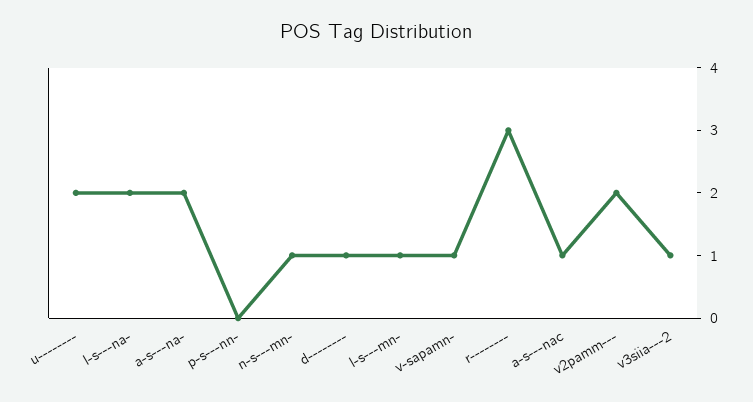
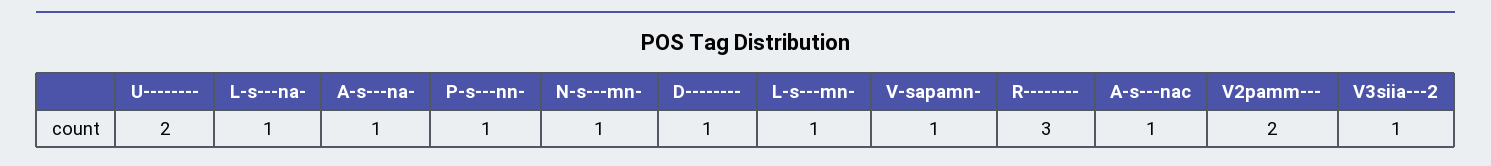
l-s---na-: 2 -> 1
a-s---na-: 2 -> 1
p-s---nn-: 0 -> 1

